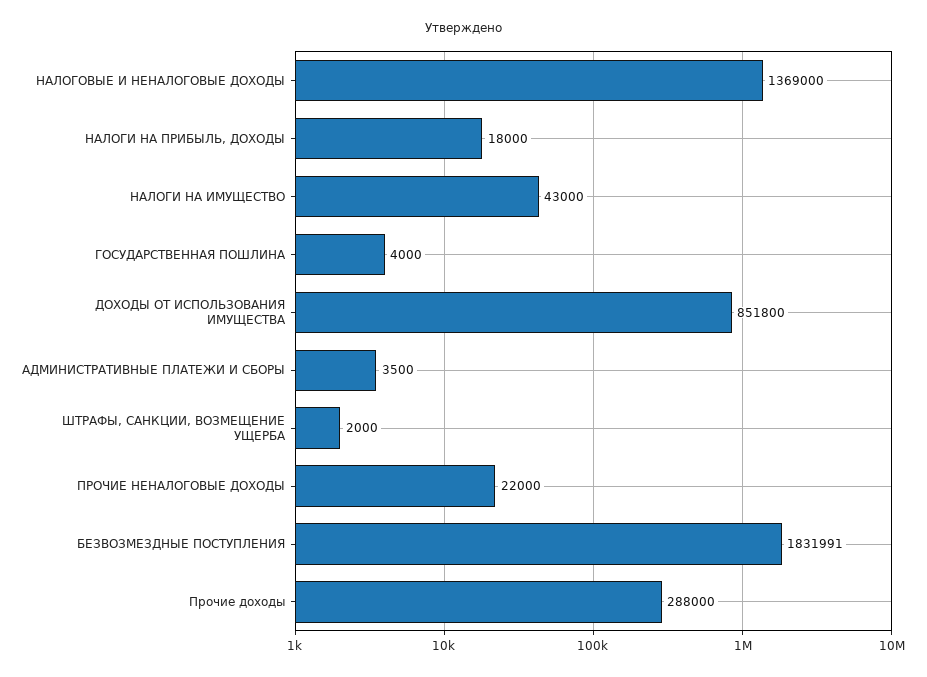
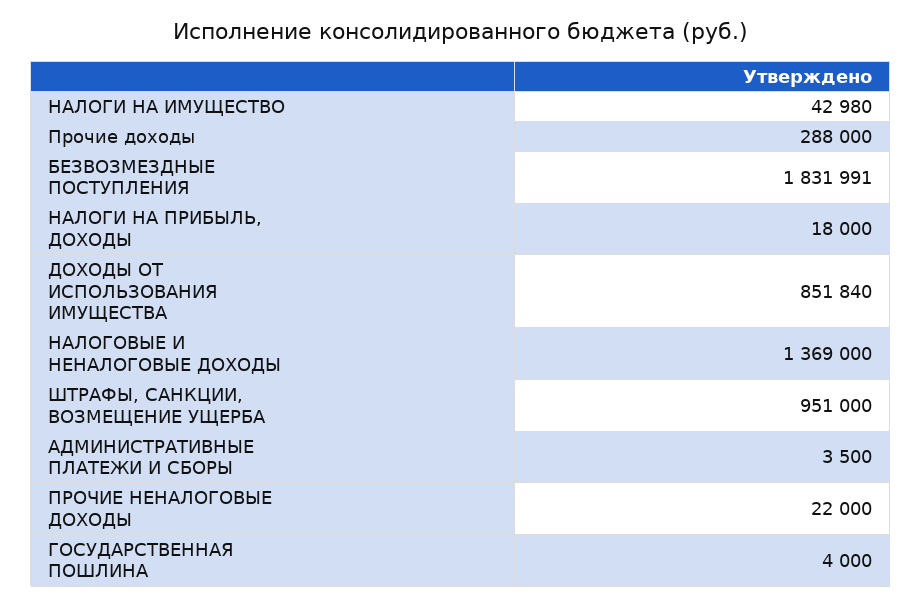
НАЛОГИ НА ИМУЩЕСТВО: 43000 -> 42980
ДОХОДЫ ОТ ИСПОЛЬЗОВАНИЯ ИМУЩЕСТВА: 851800 -> 851840
ШТРАФЫ, САНКЦИИ, ВОЗМЕЩЕНИЕ УЩЕРБА: 2000 -> 951000

